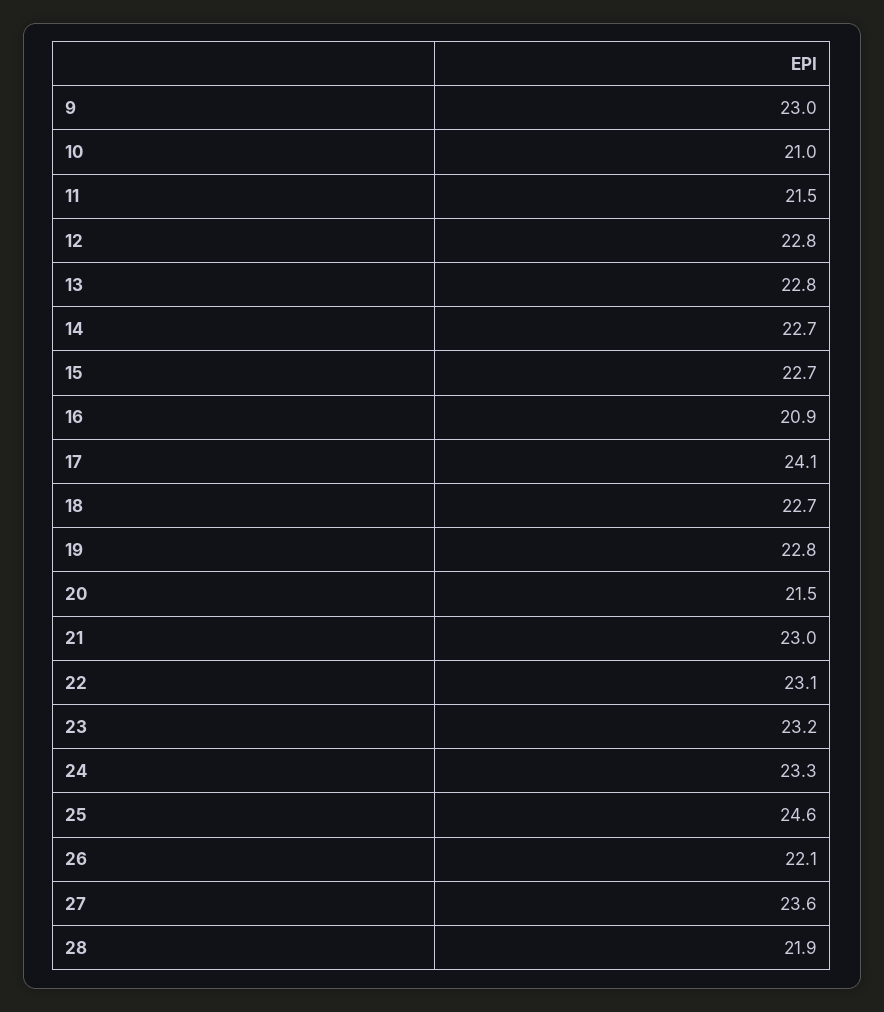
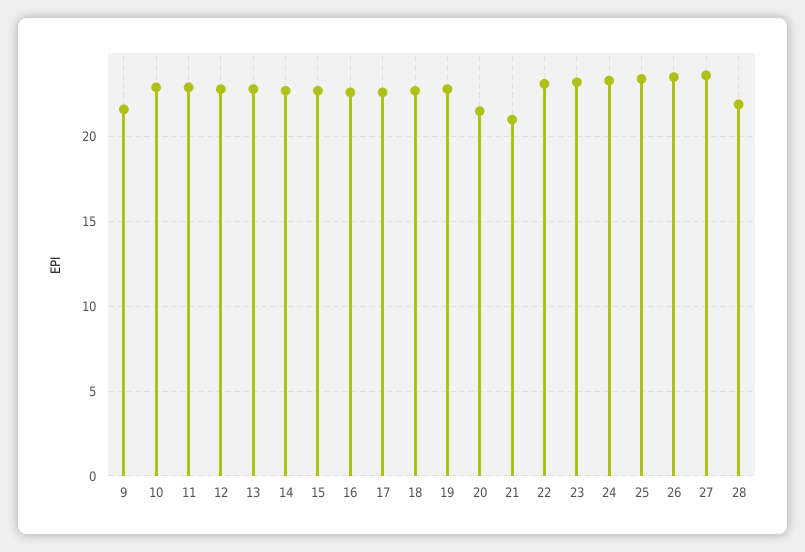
9: 23 -> 21.5
10: 21 -> 23
11: 21.5 -> 23
16: 20.9 -> 22.5
17: 24.1 -> 22.5
21: 23 -> 21
25: 24.6 -> 23.5
26: 22.1 -> 23.5

